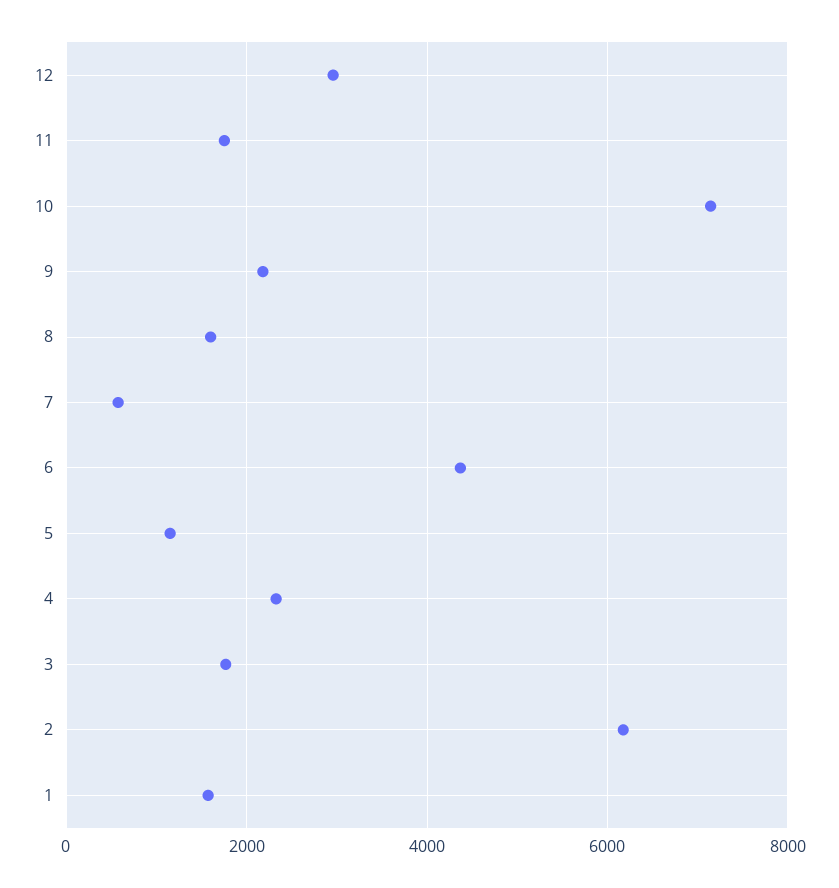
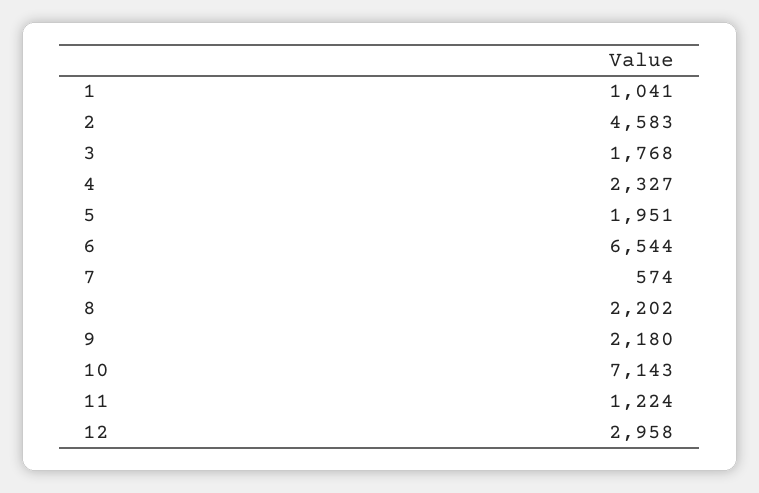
11: 1800 -> 1224
8: 1600 -> 2202
6: 4400 -> 6544
5: 1200 -> 1951
2: 6200 -> 4583
1: 1600 -> 1041

